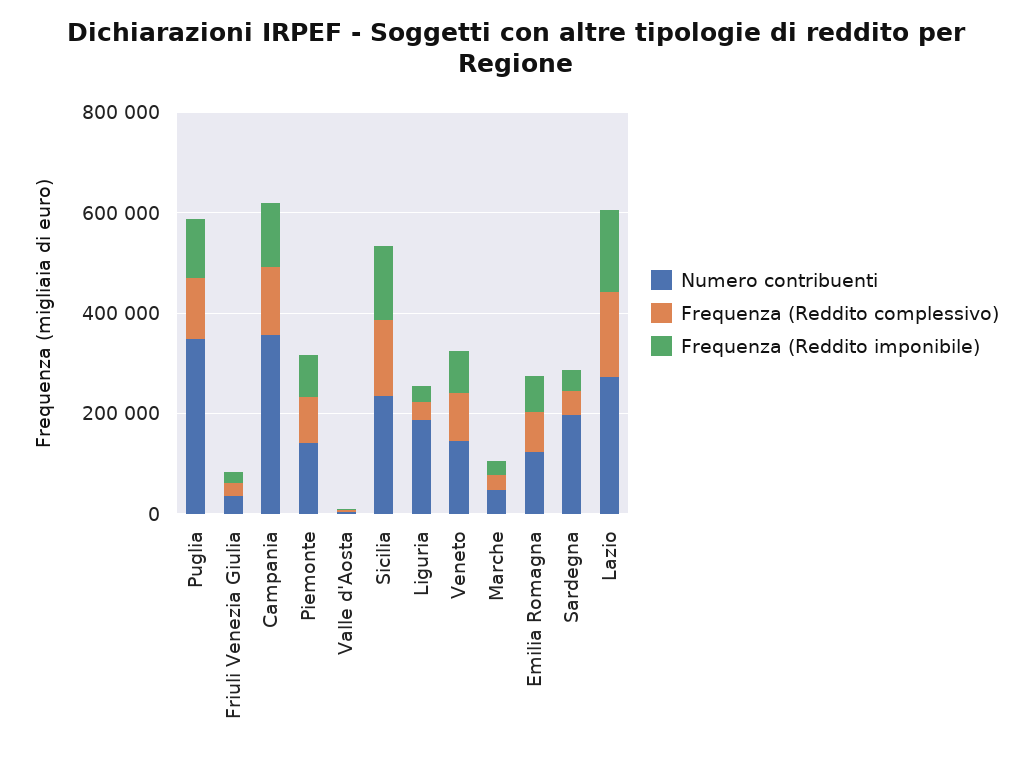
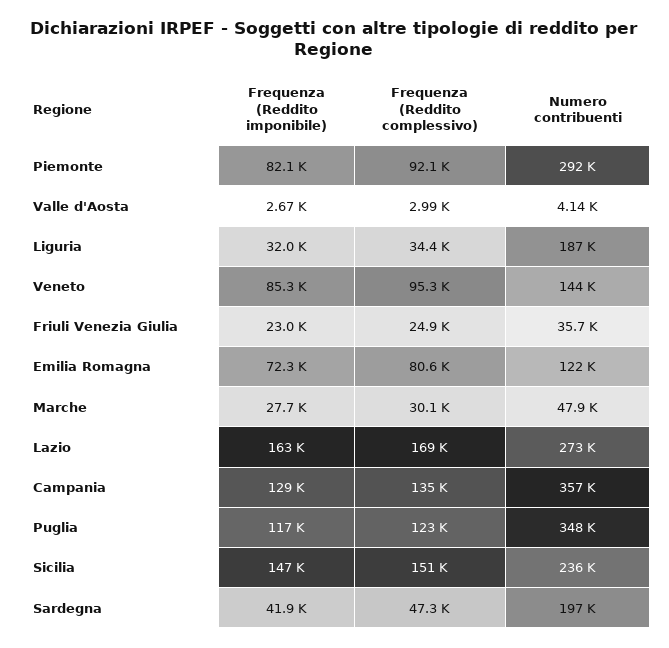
Numero contribuenti, Piemonte: 150000 -> 292000

